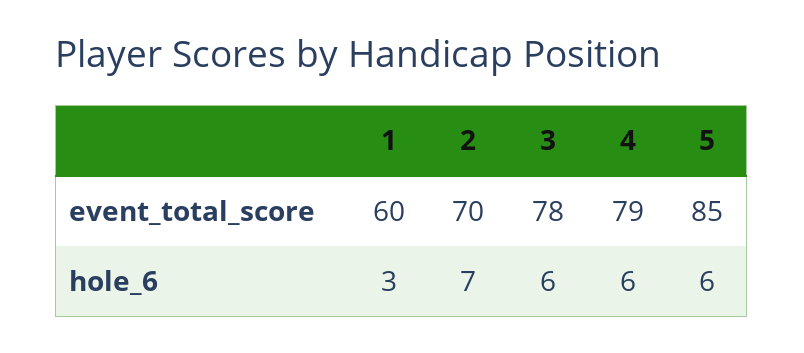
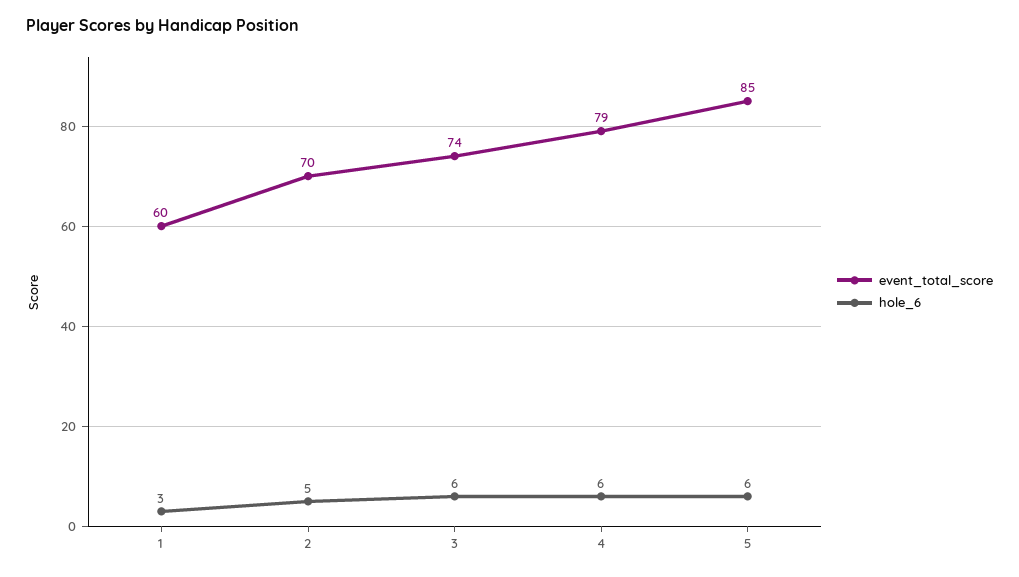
event_total_score, 3: 78 -> 74
hole_6, 2: 7 -> 5

